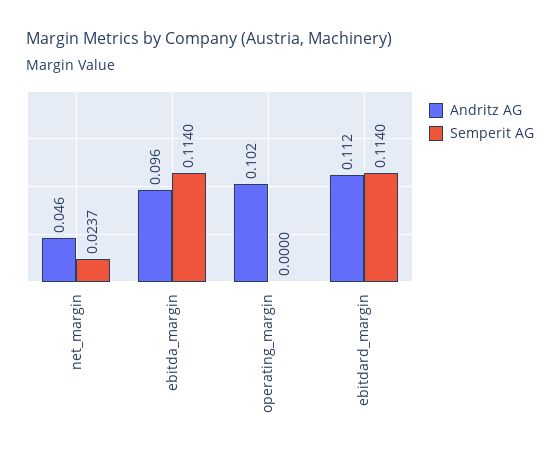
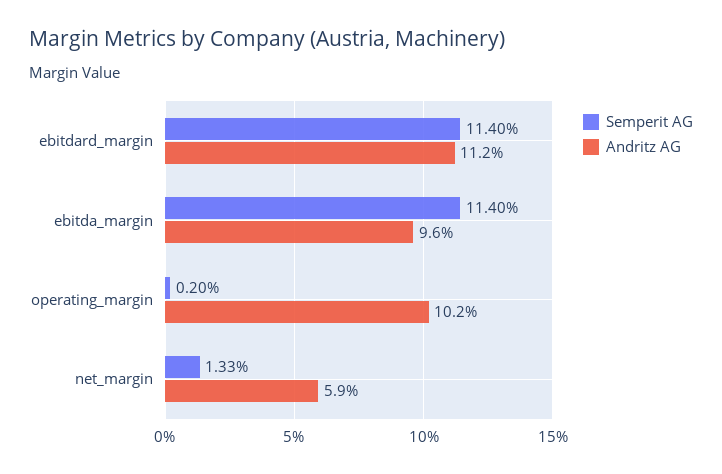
Andritz AG, net_margin: 0.046 -> 0.059
Semperit AG, net_margin: 0.0237 -> 0.0133
Semperit AG, operating_margin: 0 -> 0.002

